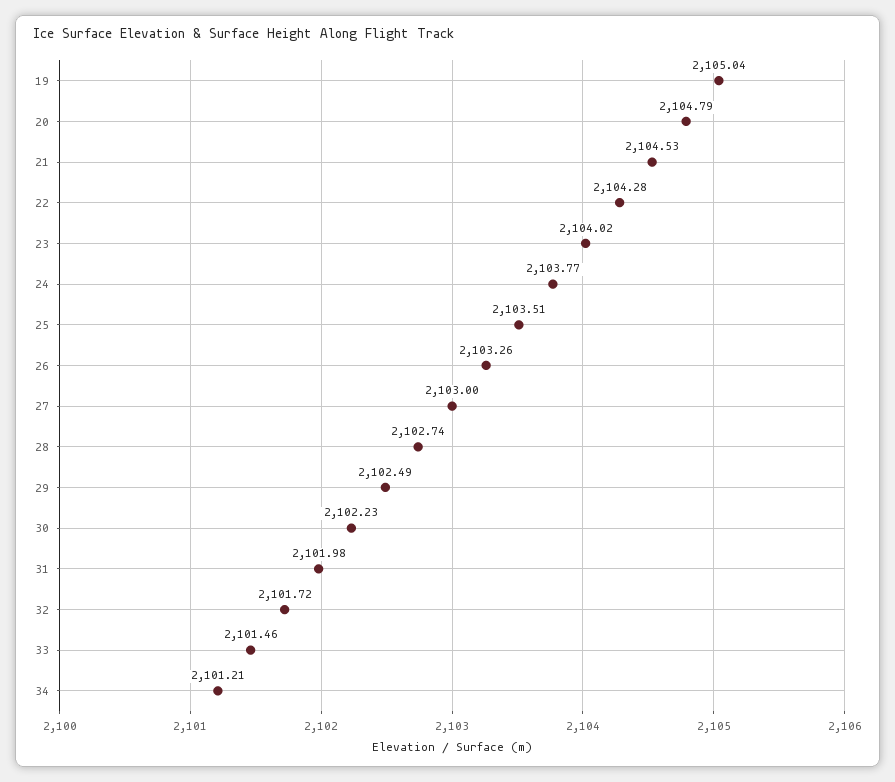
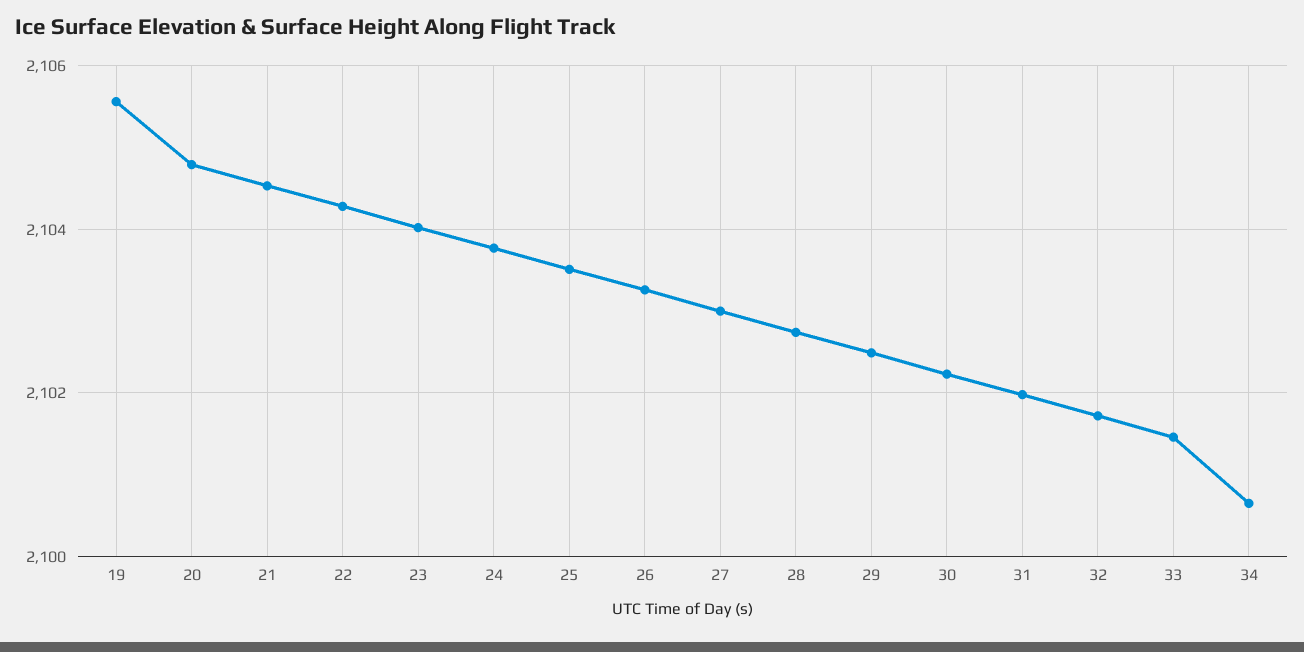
19: 2105.04 -> 2105.6
34: 2101.21 -> 2100.6

